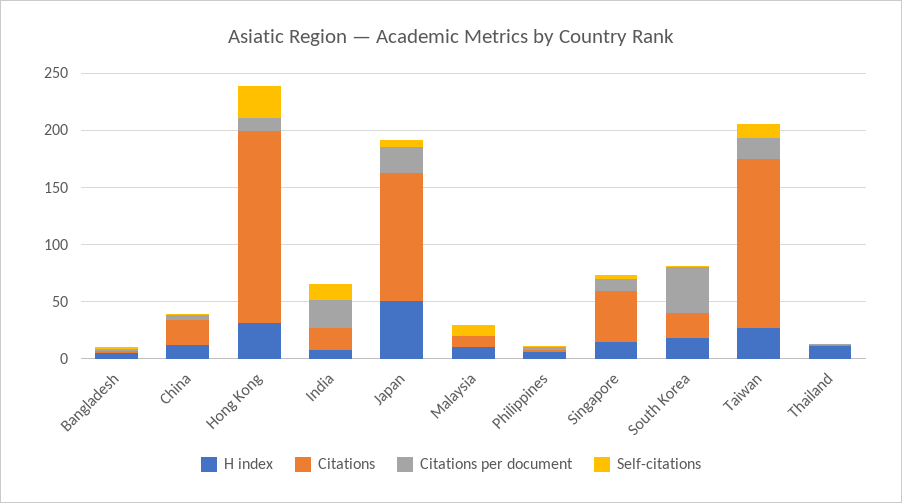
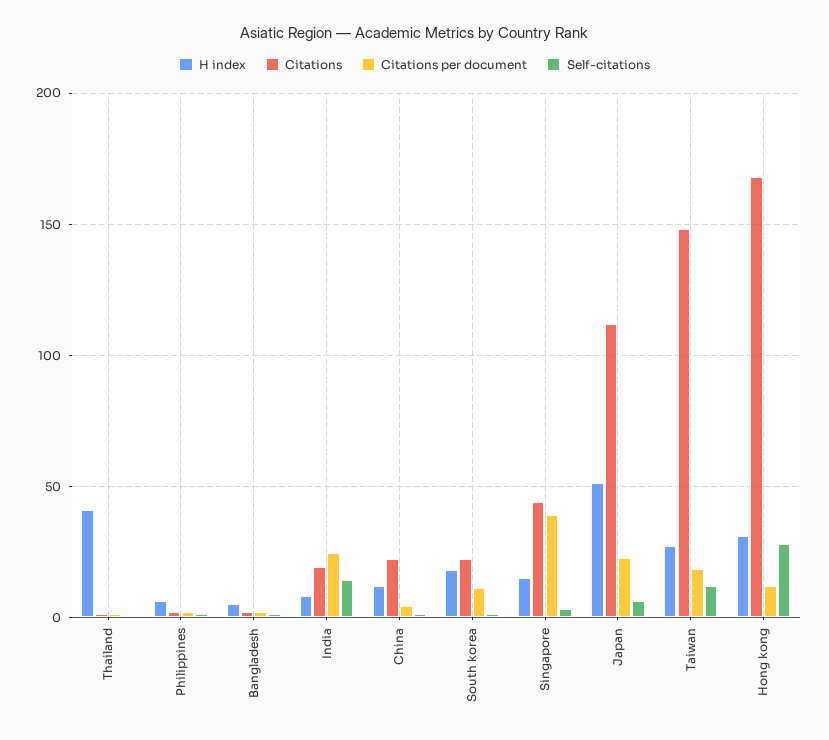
H index, Malaysia: 10 -> none
Citations, Malaysia: 10 -> none
Citations per document, Malaysia: 0 -> none
Self-citations, Malaysia: 10 -> none
Citations per document, Singapore: 10 -> 40
Citations per document, South Korea: 40 -> 10
H index, Thailand: 10 -> 40

